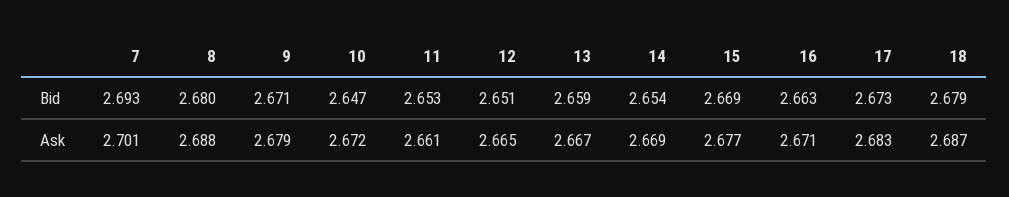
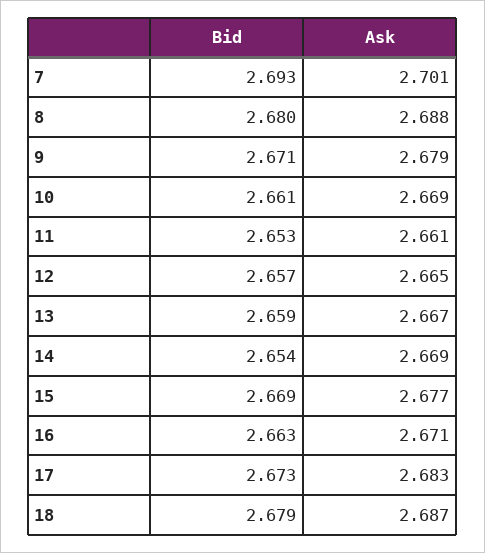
10, Bid: 2.647 -> 2.661
12, Bid: 2.651 -> 2.657
10, Ask: 2.672 -> 2.669

